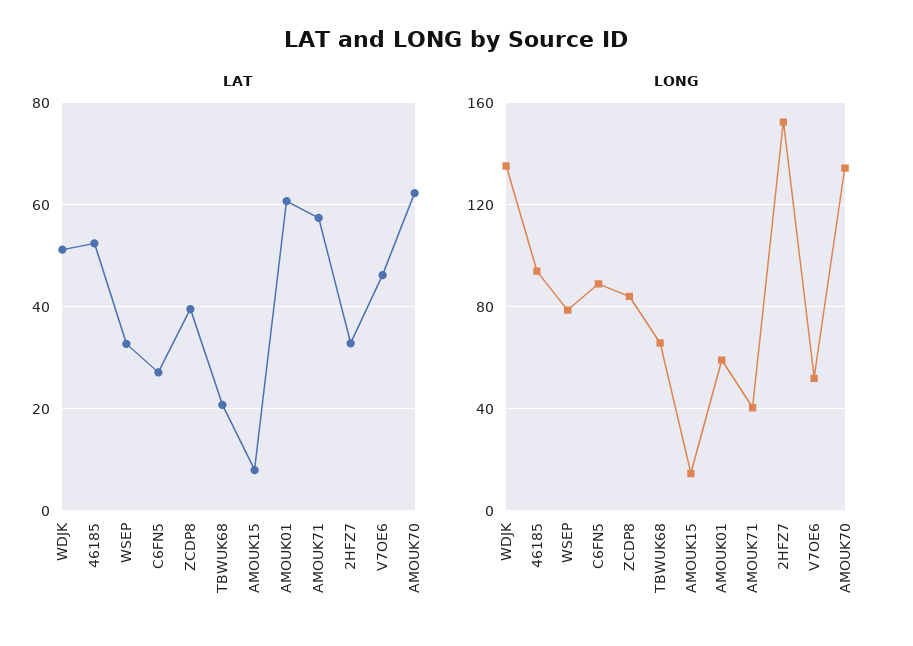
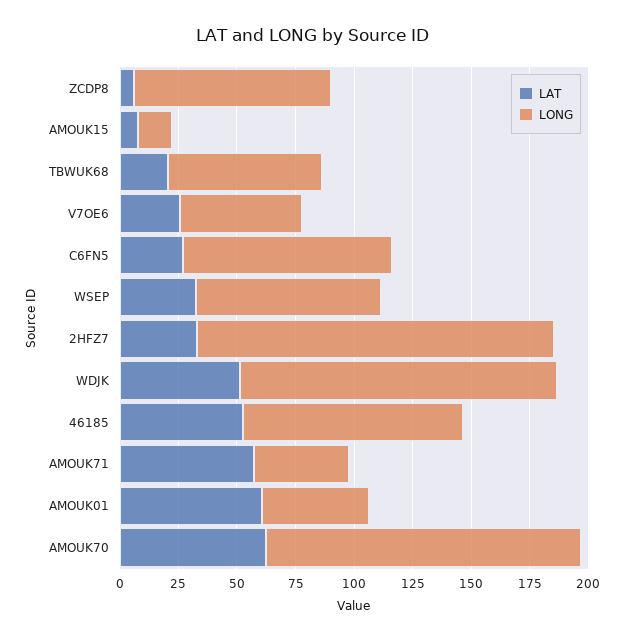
LAT, ZCDP8: 40 -> 5
LAT, V7OE6: 46 -> 25
LONG, AMOUK01: 60 -> 45

